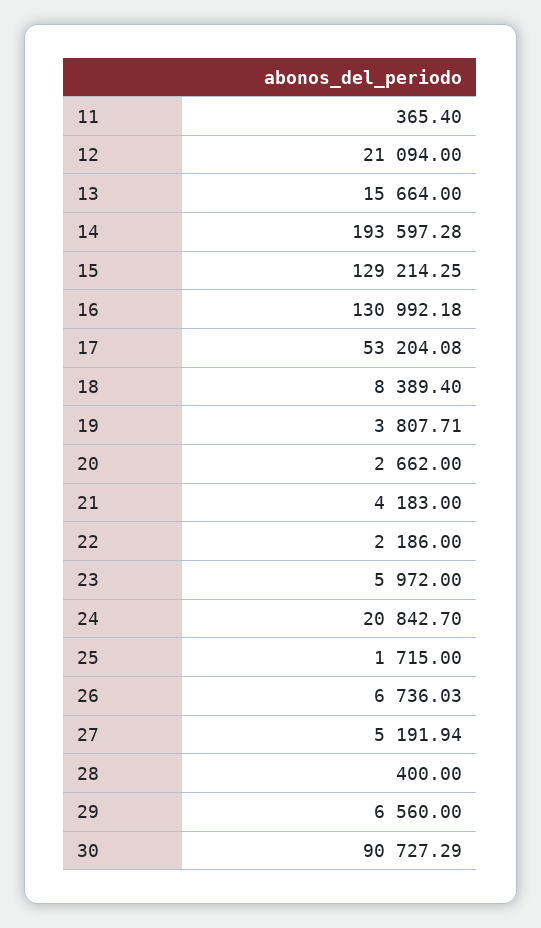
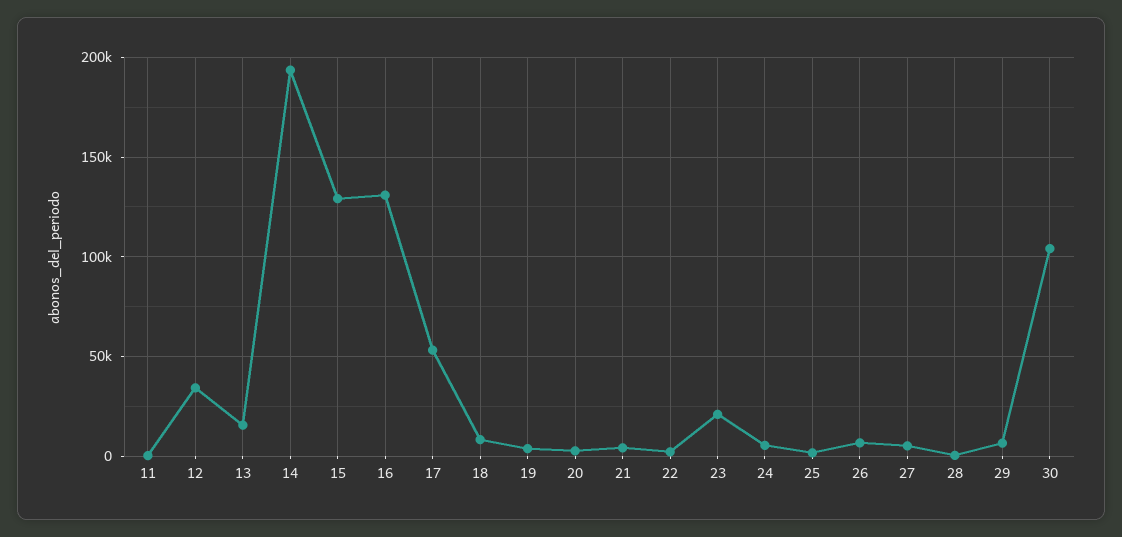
12: 21094 -> 35000
23: 5972 -> 20000
24: 20842.7 -> 5000
30: 90727.29 -> 105000

